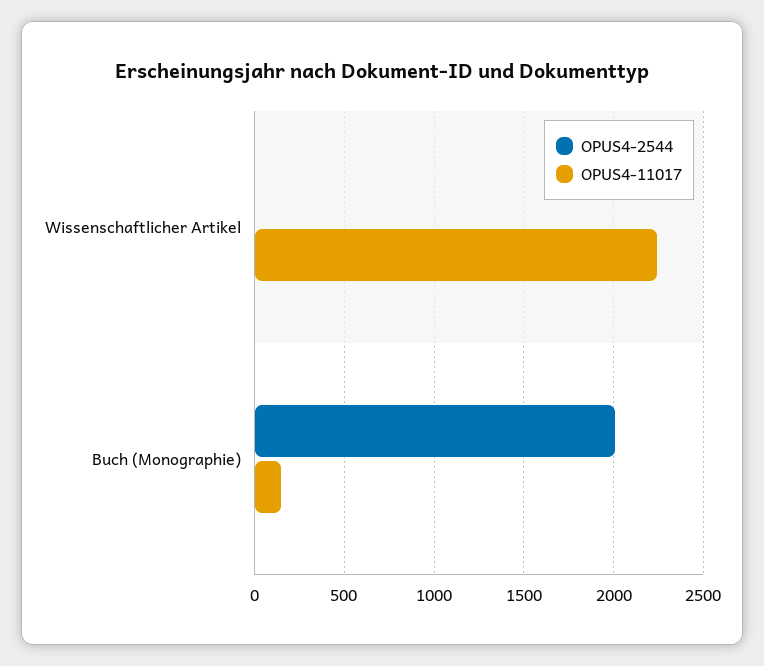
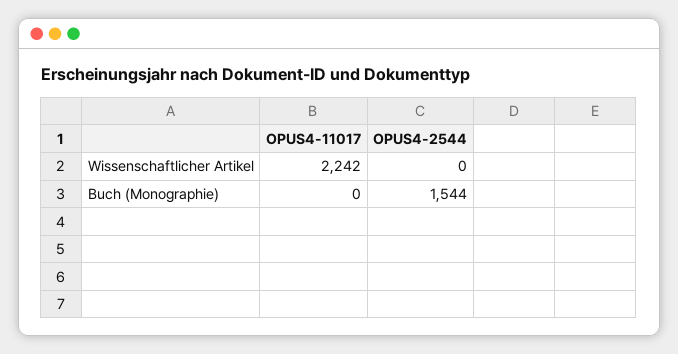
OPUS4-2544, Buch (Monographie): 2000 -> 1544
OPUS4-11017, Buch (Monographie): 150 -> 0

